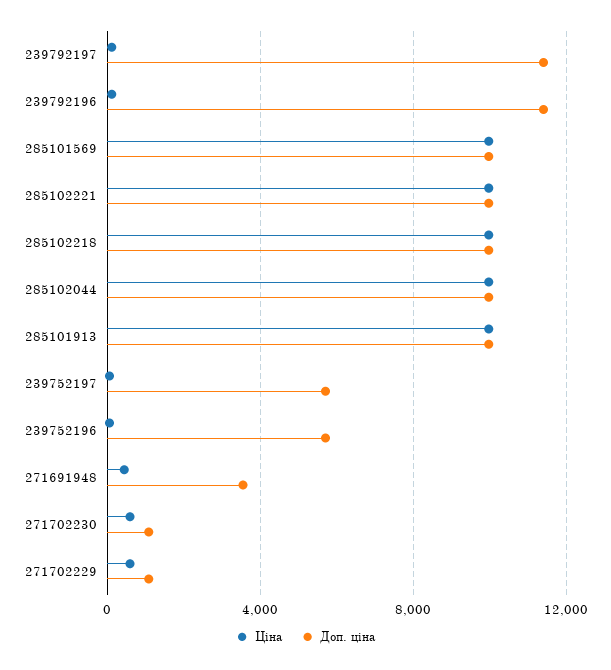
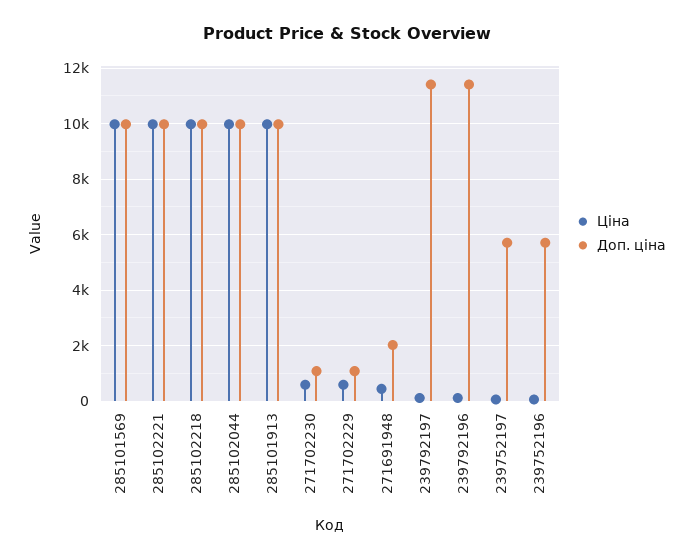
Доп. ціна, 271691948: 3500 -> 2000

